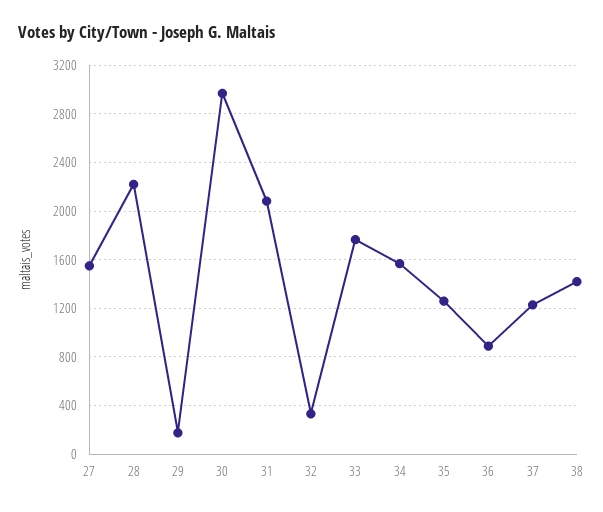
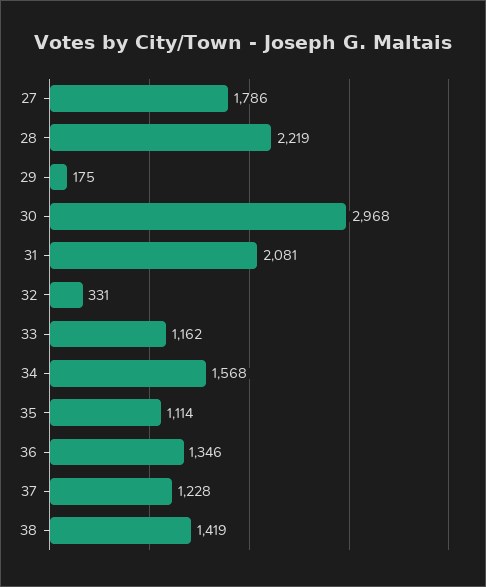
27: 1550 -> 1786
33: 1750 -> 1162
35: 1250 -> 1114
36: 900 -> 1346

